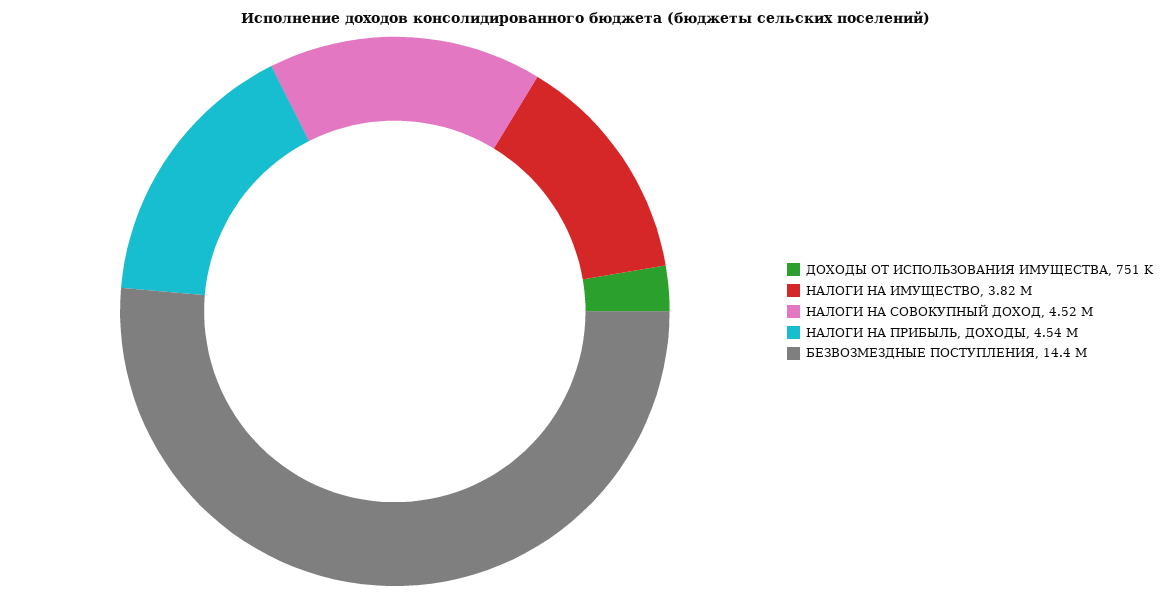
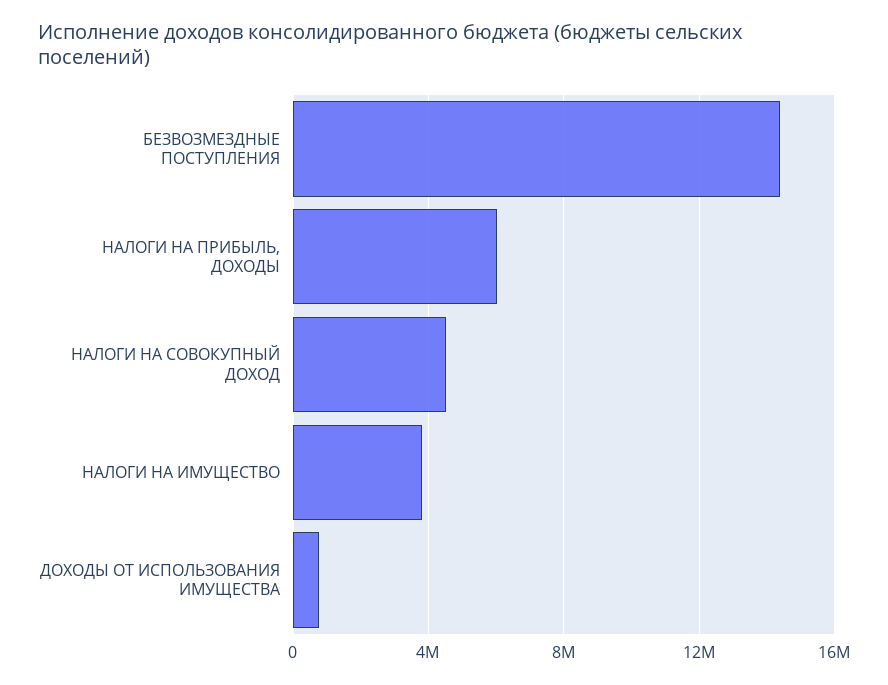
НАЛОГИ НА ПРИБЫЛЬ, ДОХОДЫ: 4540000 -> 6000000

